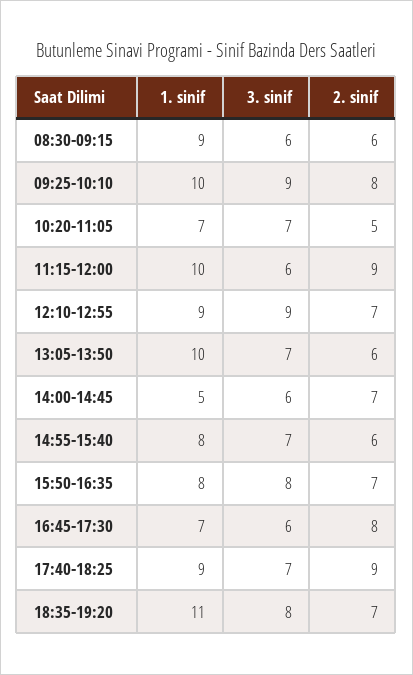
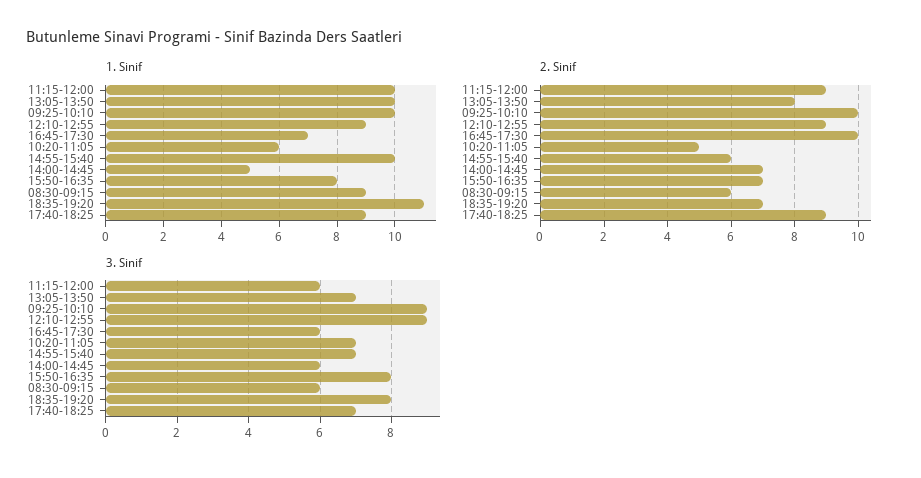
2. sinif, 09:25-10:10: 8 -> 10
1. sinif, 10:20-11:05: 7 -> 6
2. sinif, 12:10-12:55: 7 -> 9
2. sinif, 13:05-13:50: 6 -> 8
1. sinif, 14:55-15:40: 8 -> 10
2. sinif, 16:45-17:30: 8 -> 10

